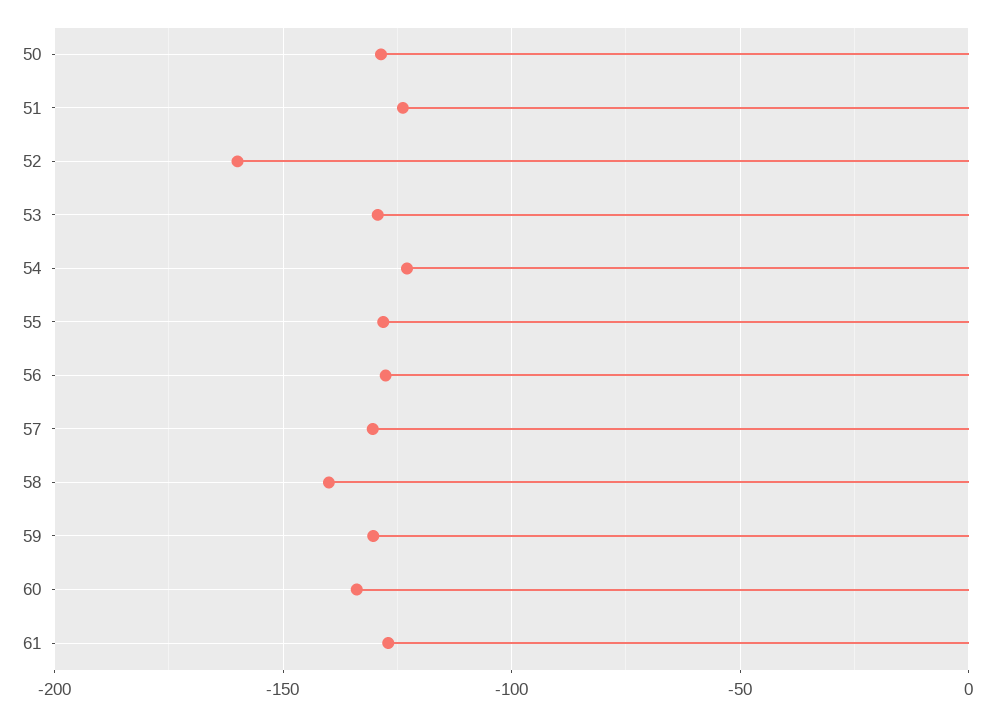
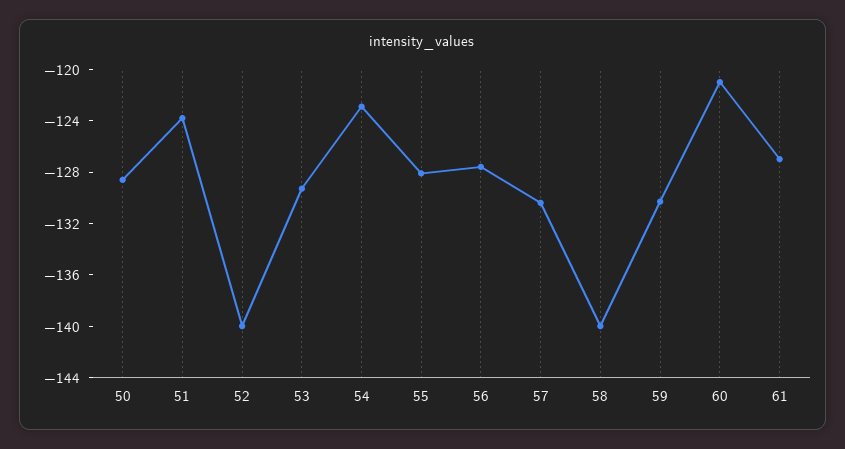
52: -160 -> -140
60: -135 -> -121

